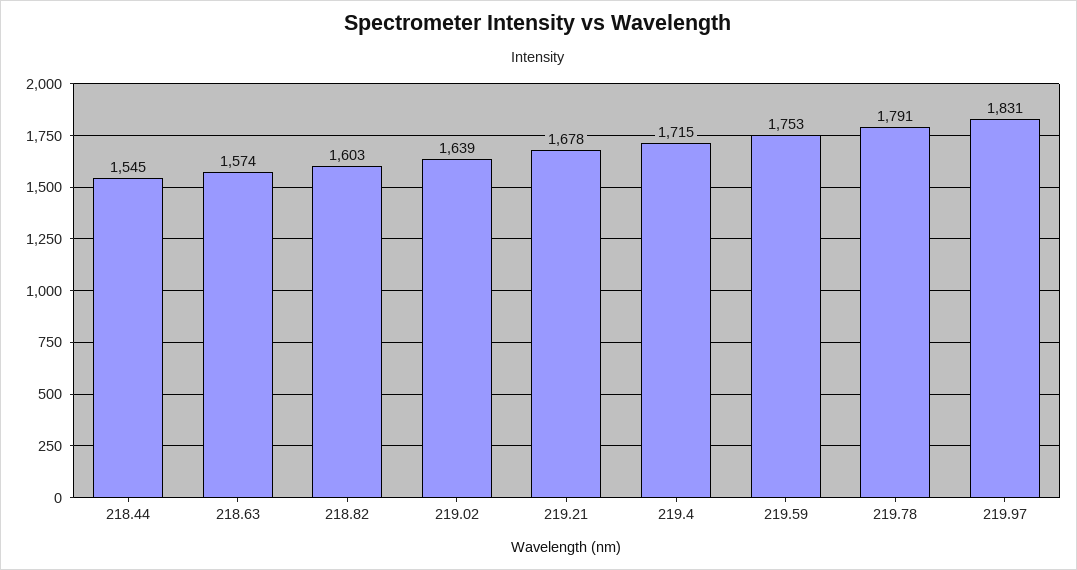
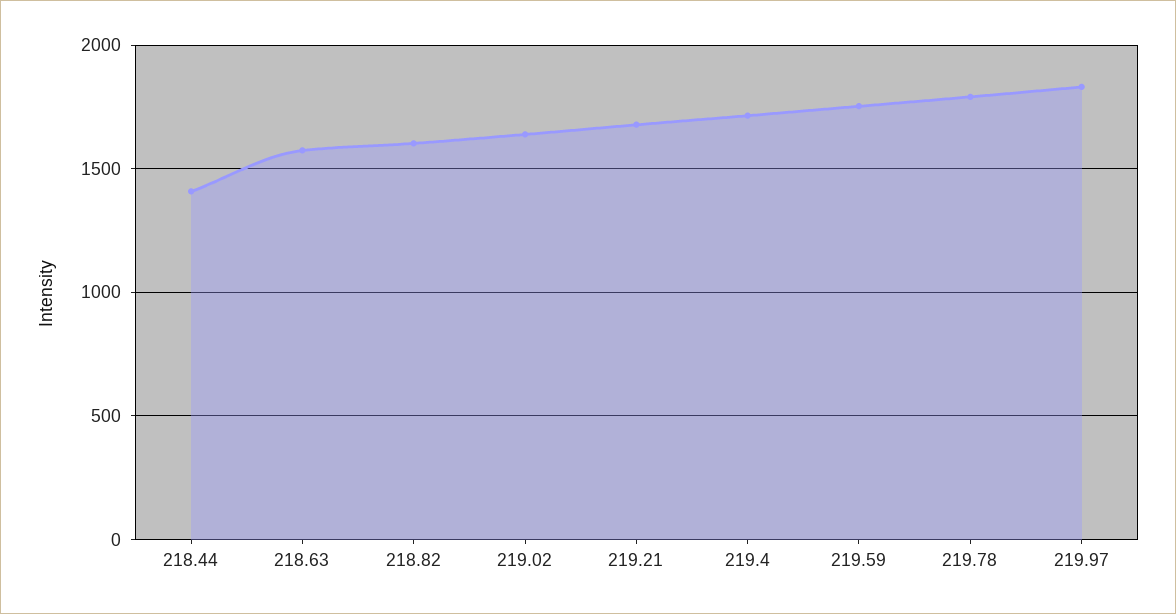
218.44: 1545 -> 1400

